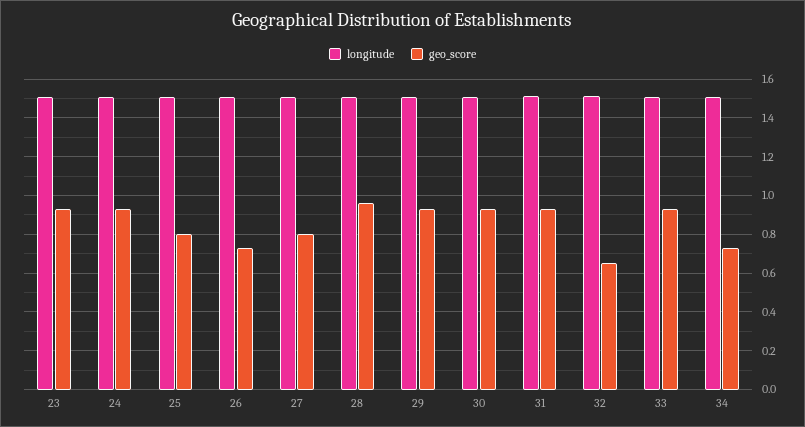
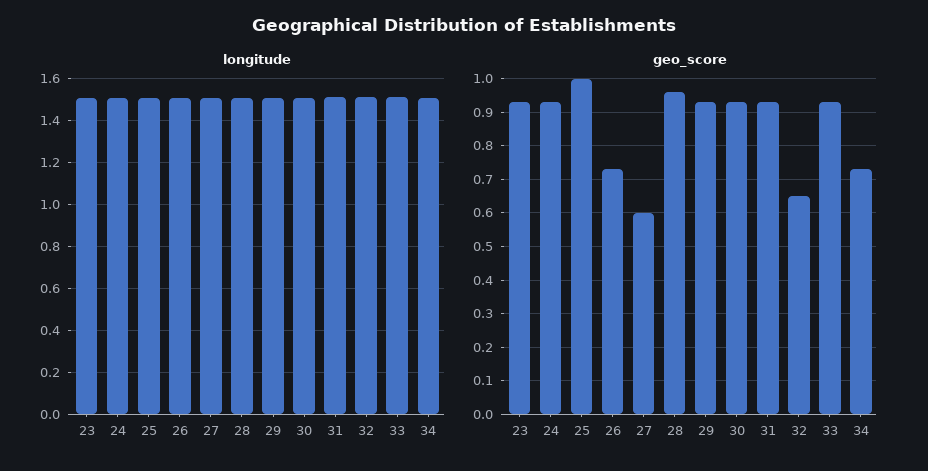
geo_score, 25: 0.8 -> 1
geo_score, 27: 0.8 -> 0.6

